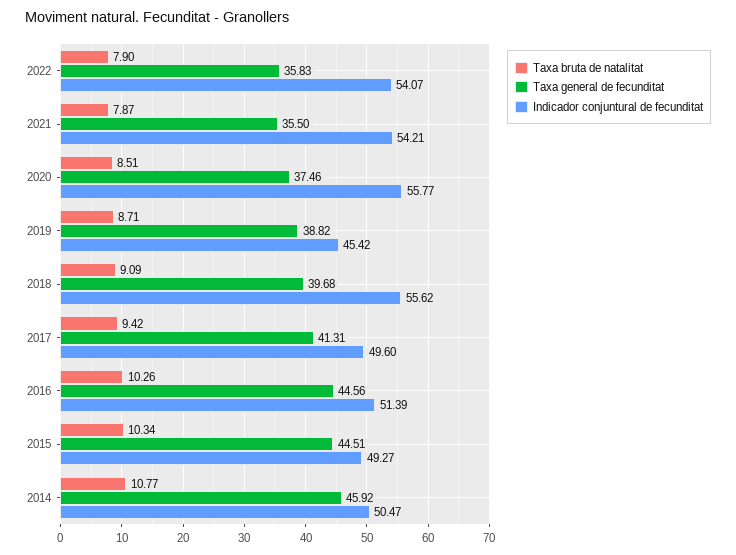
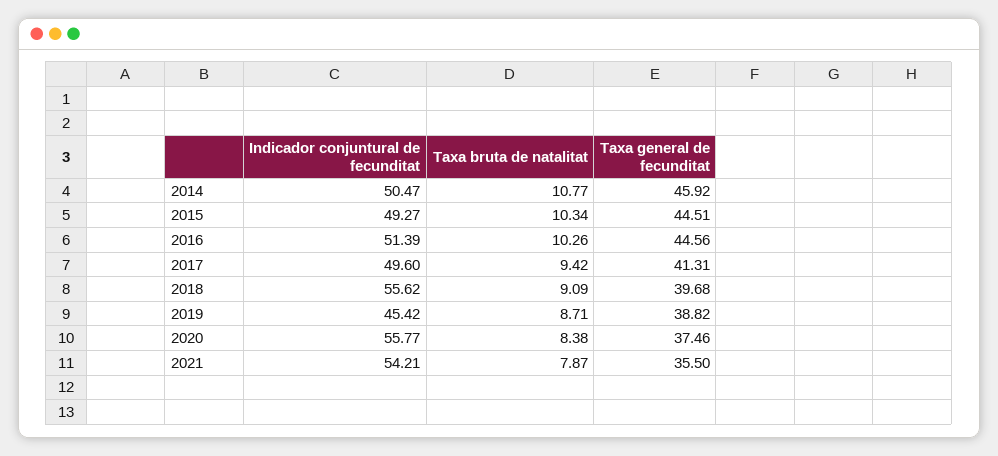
Taxa bruta de natalitat, 2022: 7.9 -> none
Taxa general de fecunditat, 2022: 35.83 -> none
Indicador conjuntural de fecunditat, 2022: 54.07 -> none
Taxa bruta de natalitat, 2020: 8.51 -> 8.38

